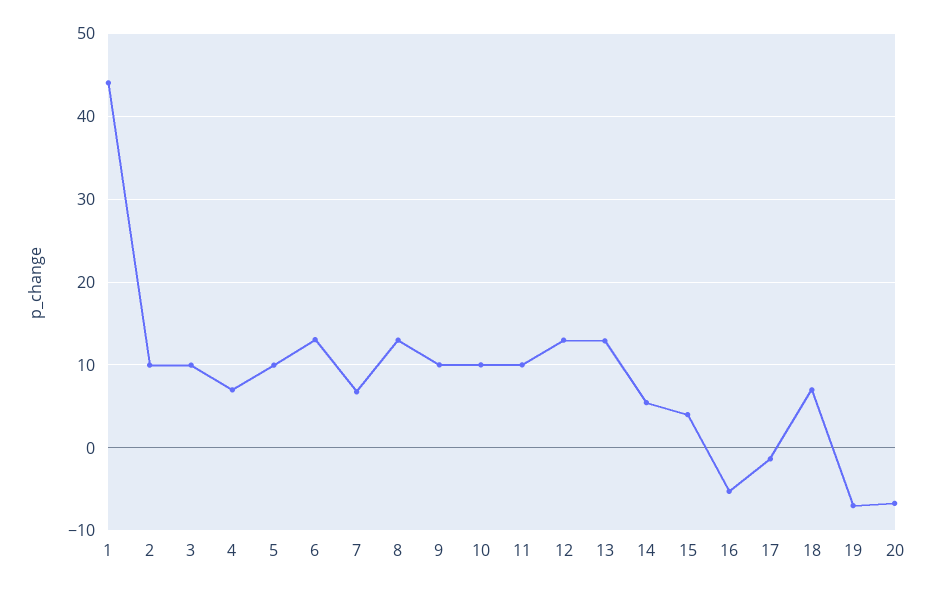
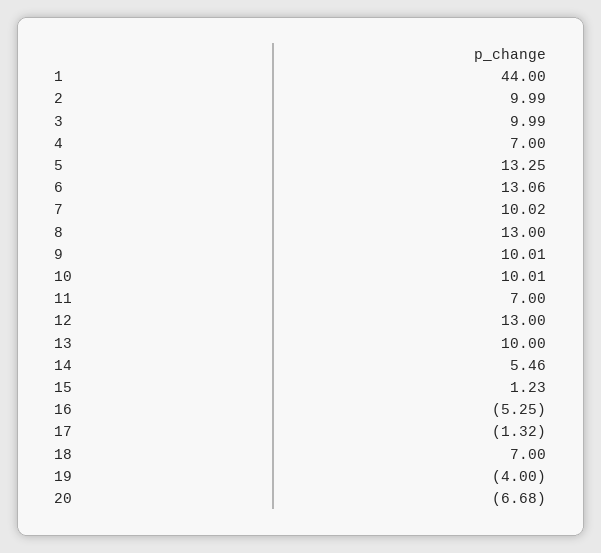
5: 10 -> 13.25
7: 7 -> 10.02
11: 10 -> 7
13: 13 -> 10
15: 4 -> 1.23
19: -7 -> -4

